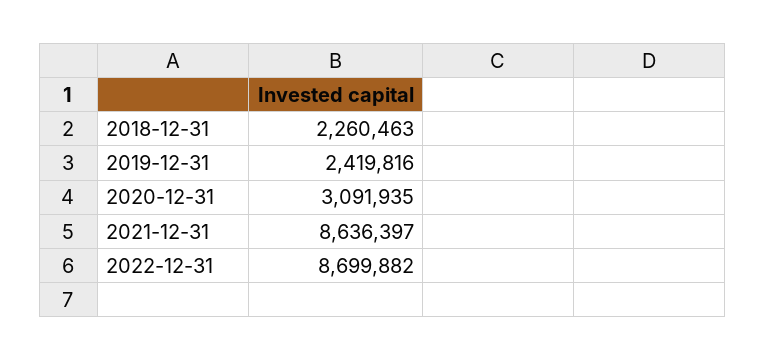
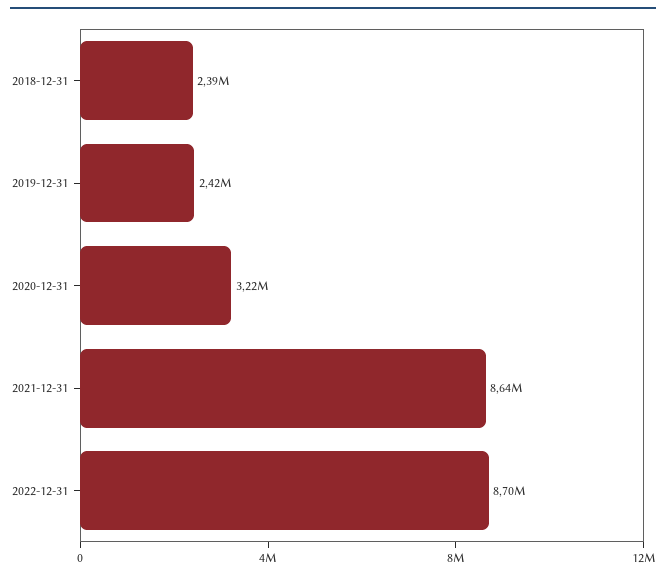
2018-12-31: 2260463 -> 2390000
2020-12-31: 3091935 -> 3220000

